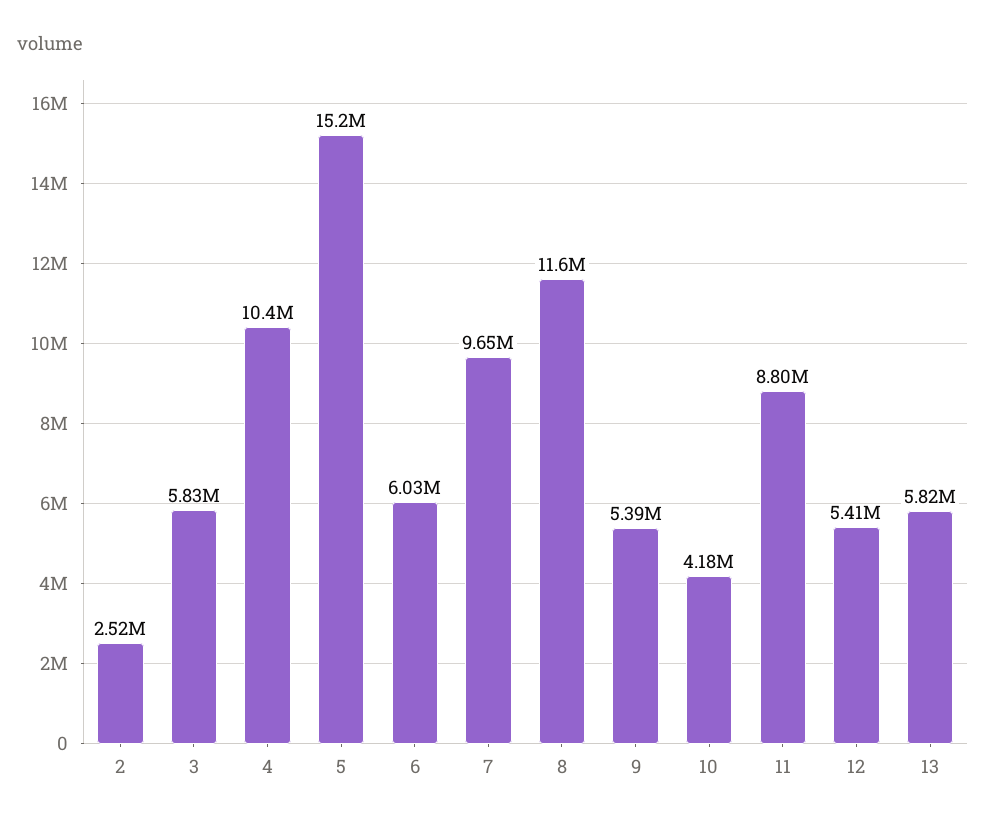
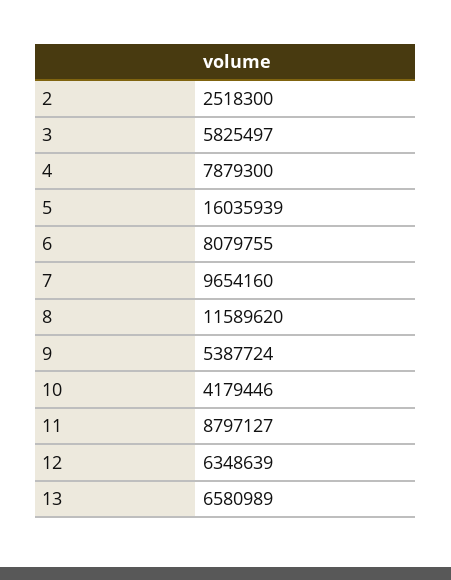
4: 10400000 -> 7879300
5: 15200000 -> 16035939
6: 6030000 -> 8079755
12: 5410000 -> 6348639
13: 5820000 -> 6580989

